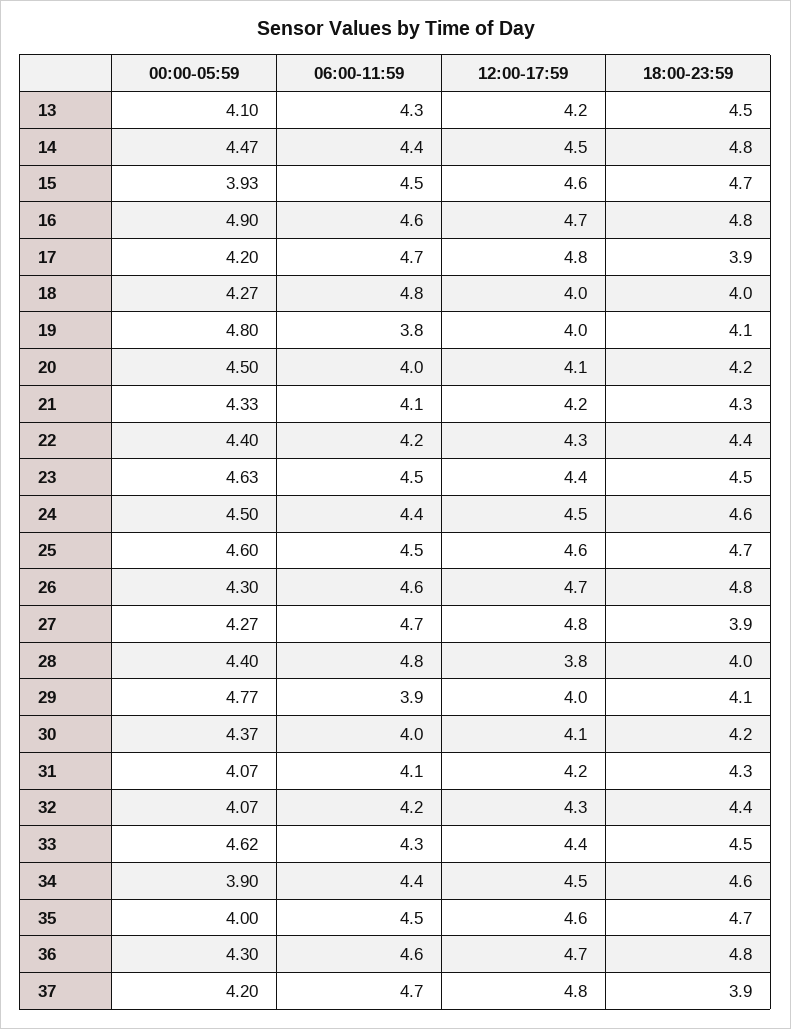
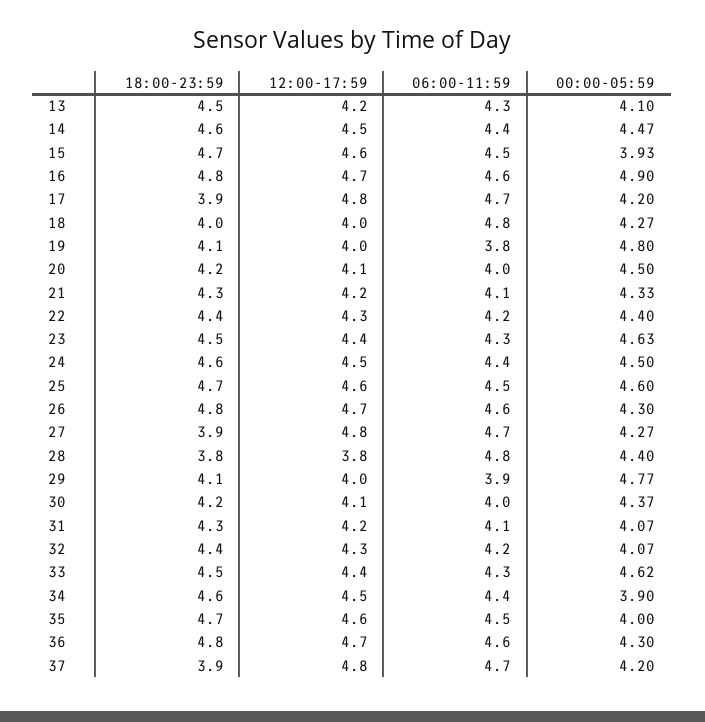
18:00-23:59, 14: 4.8 -> 4.6
06:00-11:59, 23: 4.5 -> 4.3
18:00-23:59, 28: 4 -> 3.8

